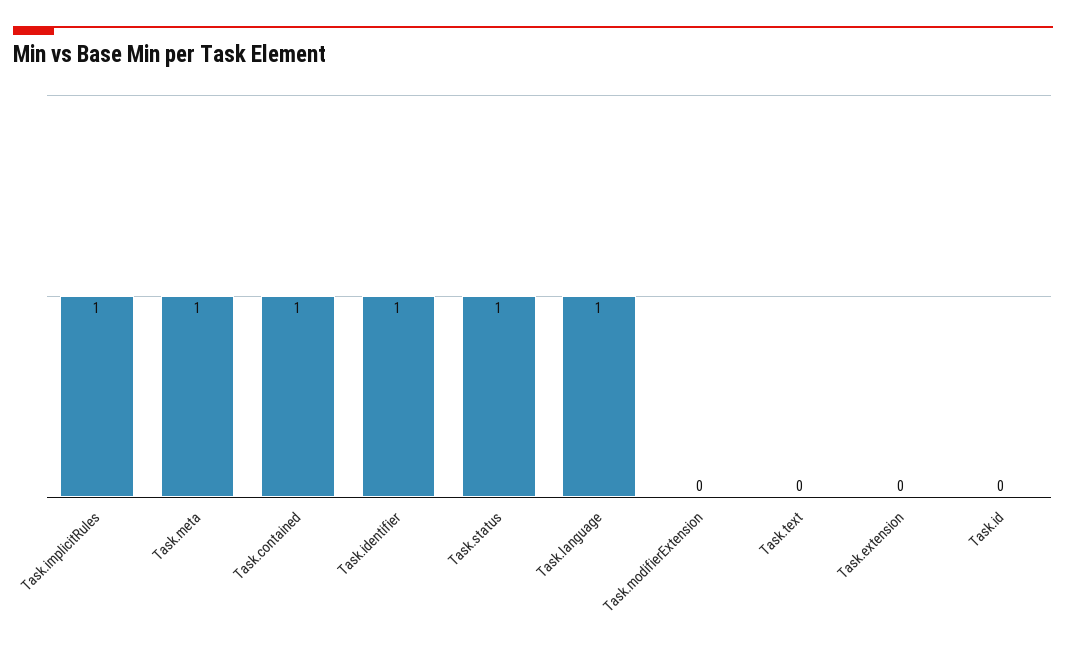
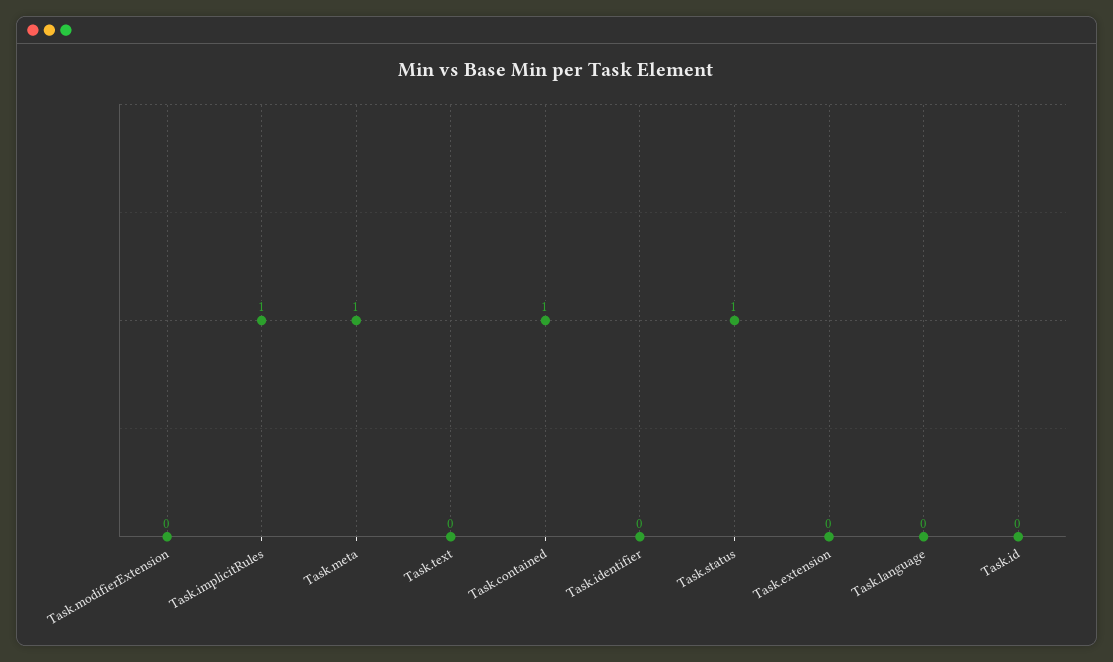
Task.identifier: 1 -> 0
Task.language: 1 -> 0

